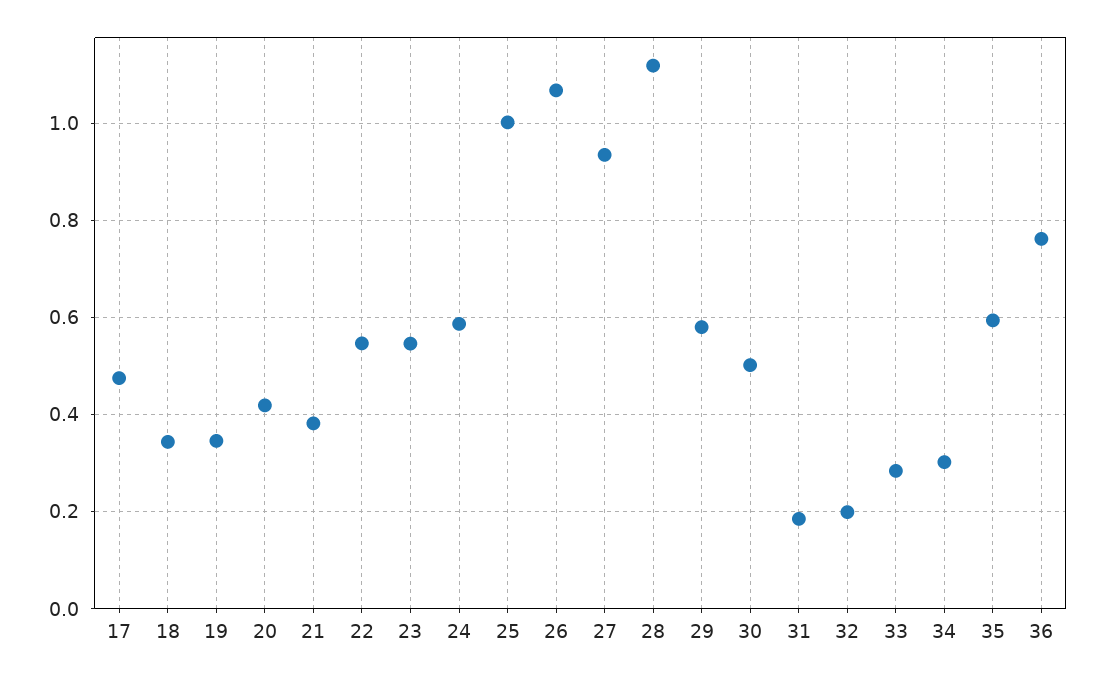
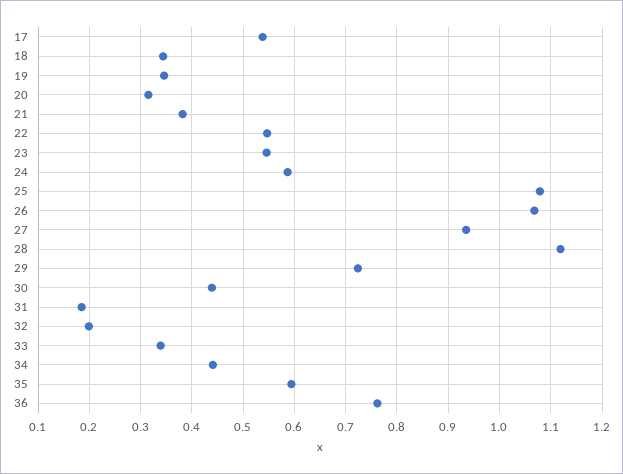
17: 0.48 -> 0.54
20: 0.42 -> 0.32
25: 1 -> 1.08
29: 0.58 -> 0.72
30: 0.5 -> 0.44
33: 0.28 -> 0.34
34: 0.3 -> 0.44

